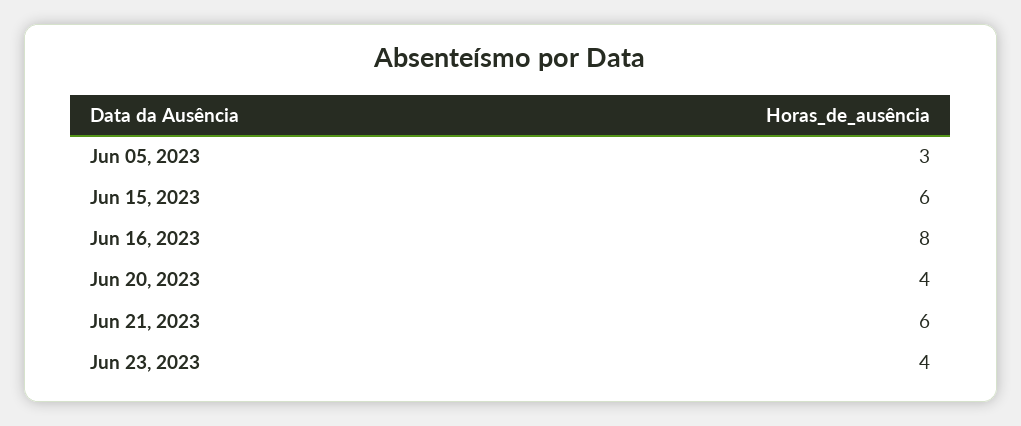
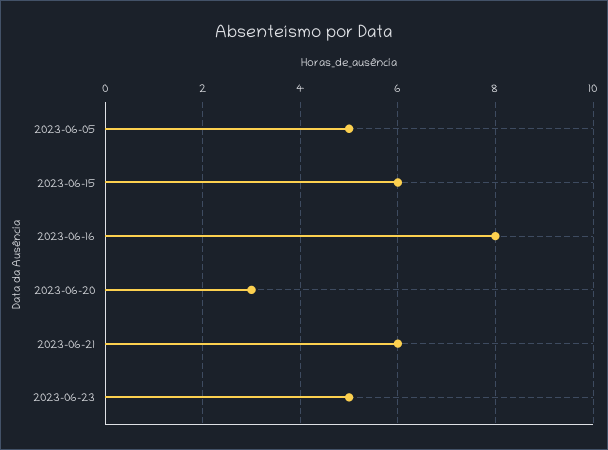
Jun 05, 2023: 3 -> 5
Jun 20, 2023: 4 -> 3
Jun 23, 2023: 4 -> 5

